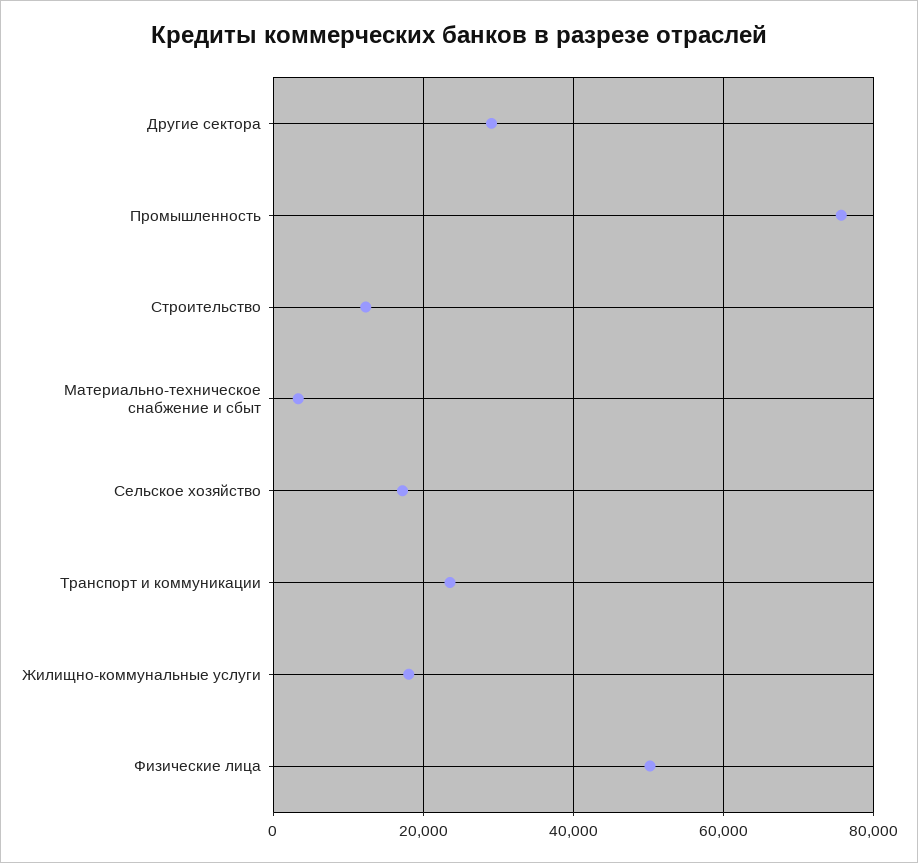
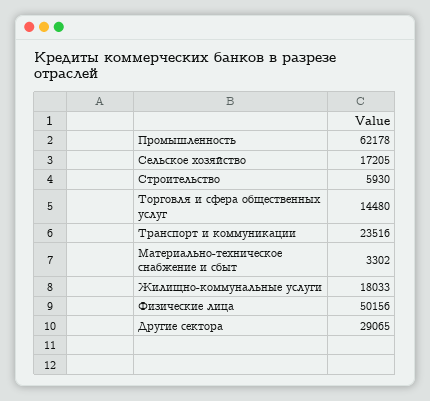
Промышленность: 76000 -> 62178
Строительство: 12000 -> 5930
Торговля и сфера общественных услуг: none -> 14480

